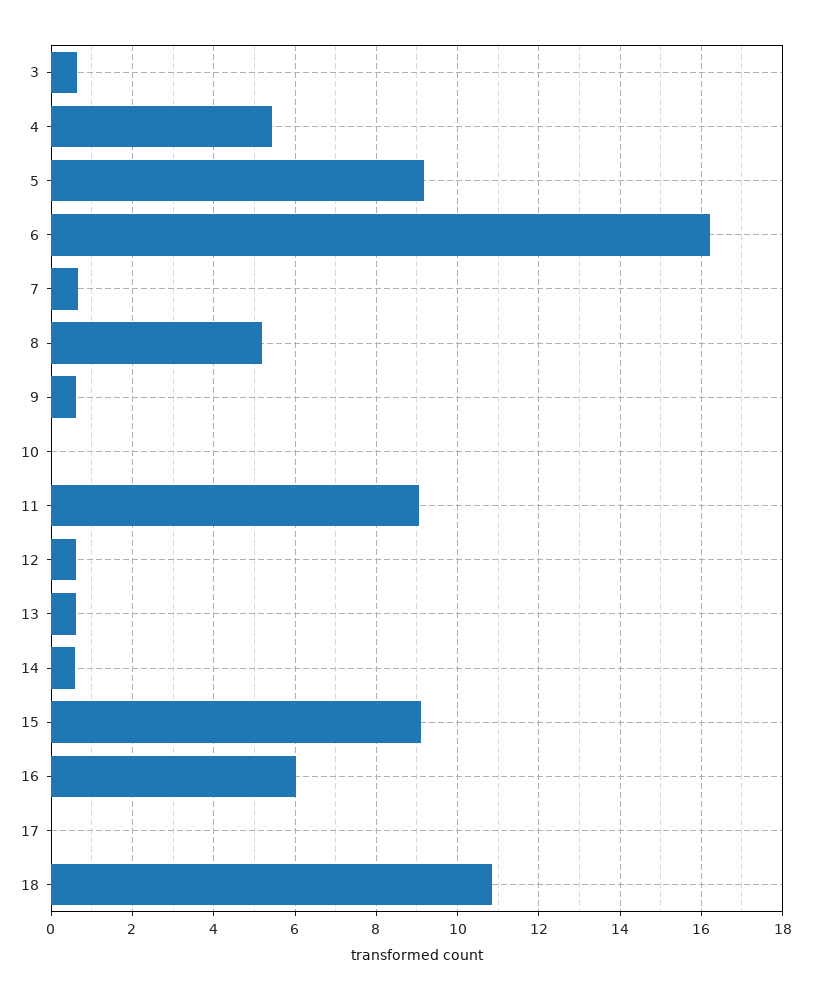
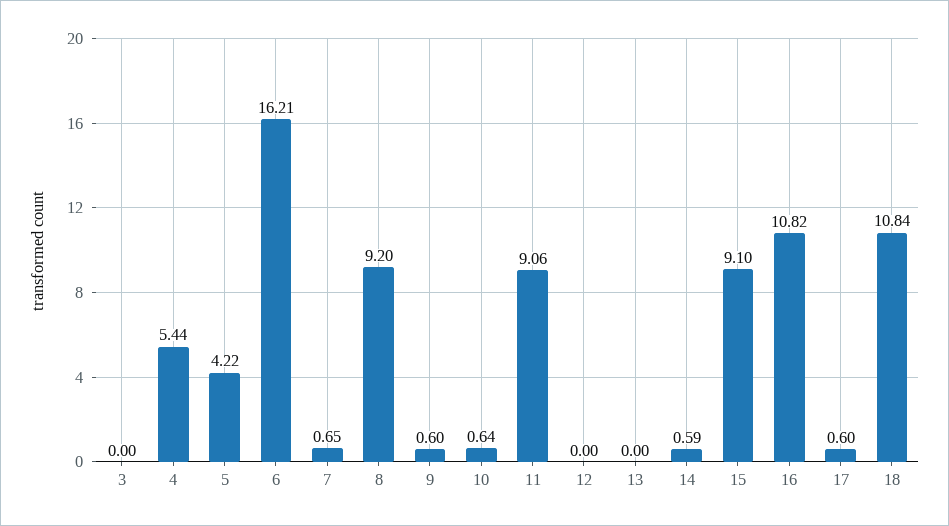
3: 0.6 -> 0
5: 9.2 -> 4.22
8: 5.2 -> 9.2
10: 0 -> 0.64
12: 0.6 -> 0
13: 0.6 -> 0
16: 6 -> 10.82
17: 0 -> 0.6

